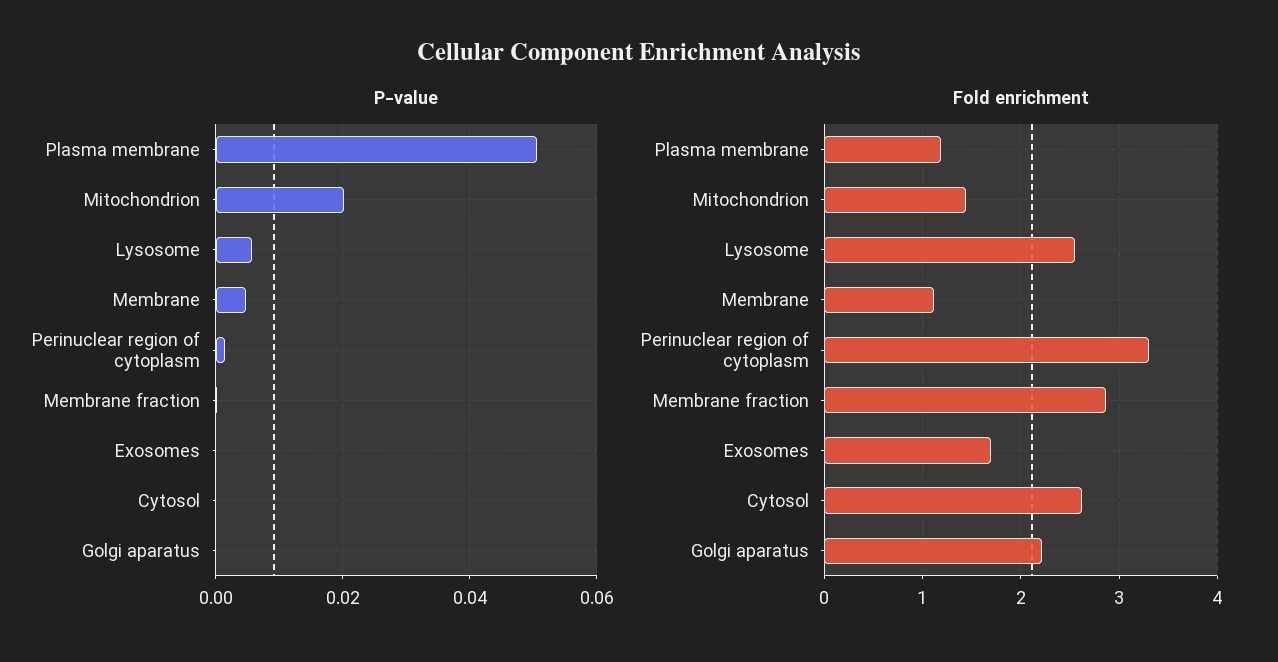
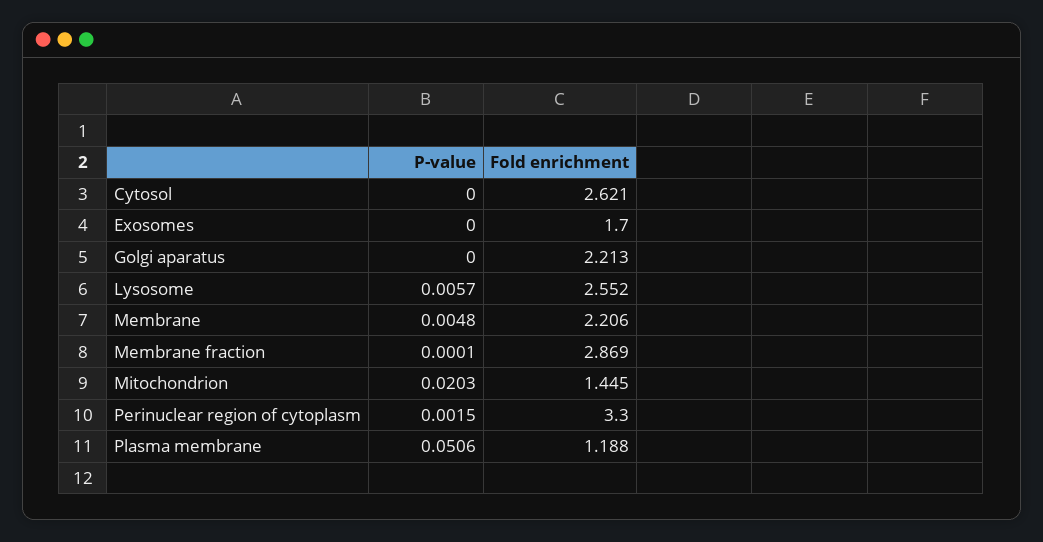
Fold enrichment, Membrane: 1.1 -> 2.206

